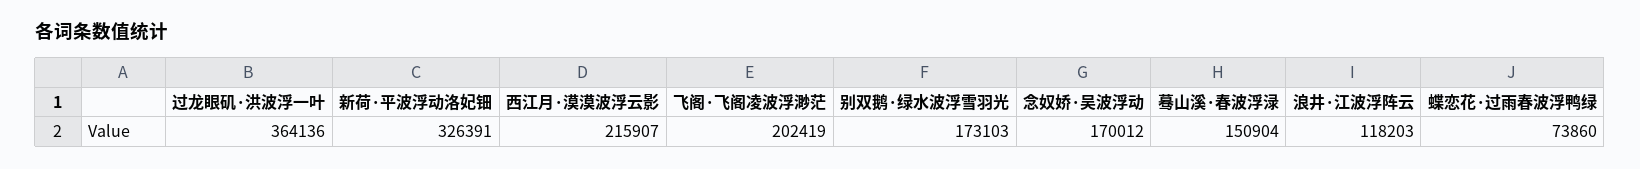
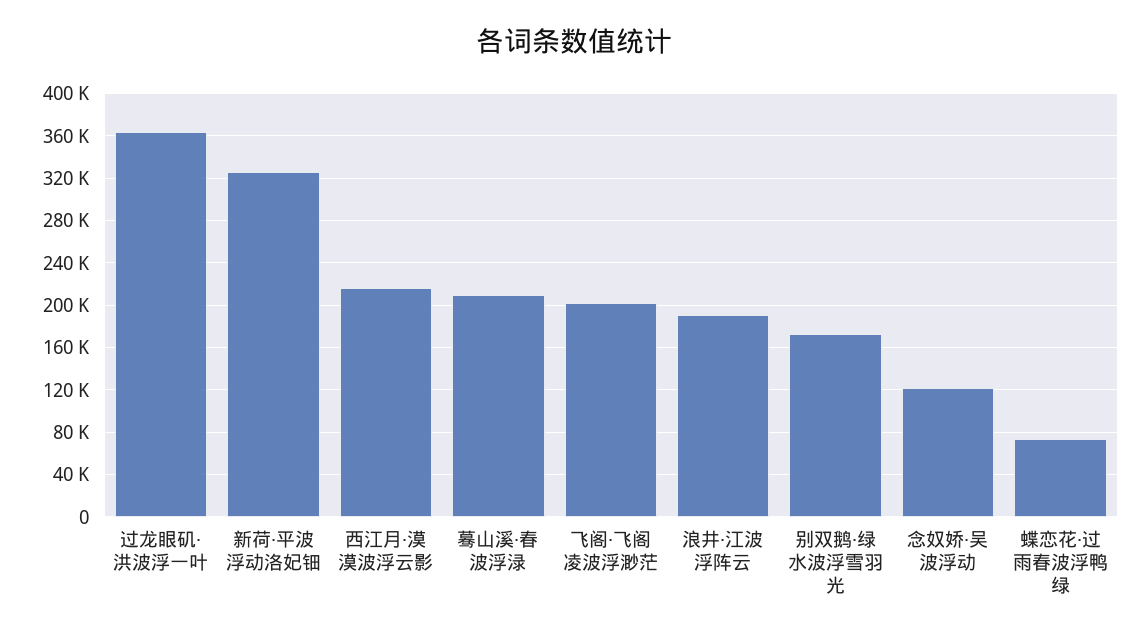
念奴娇·吴波浮动: 170012 -> 120000
蓦山溪·春波浮渌: 150904 -> 210000
浪井·江波浮阵云: 118203 -> 190000

